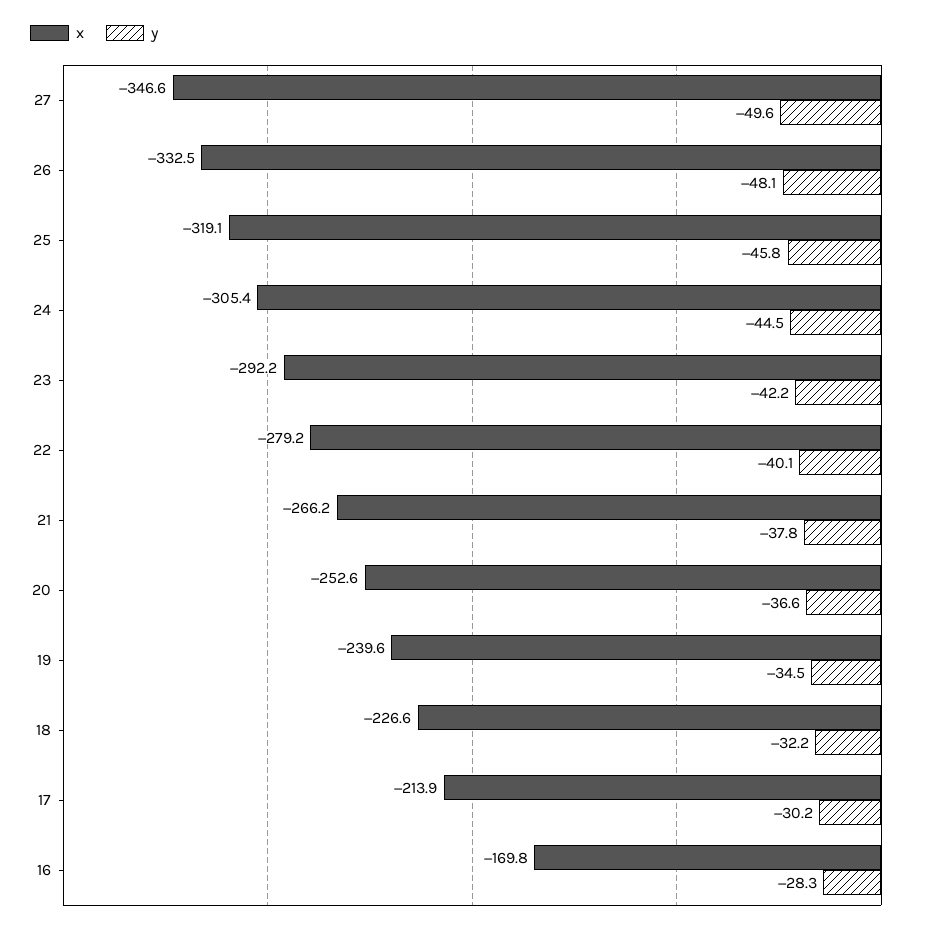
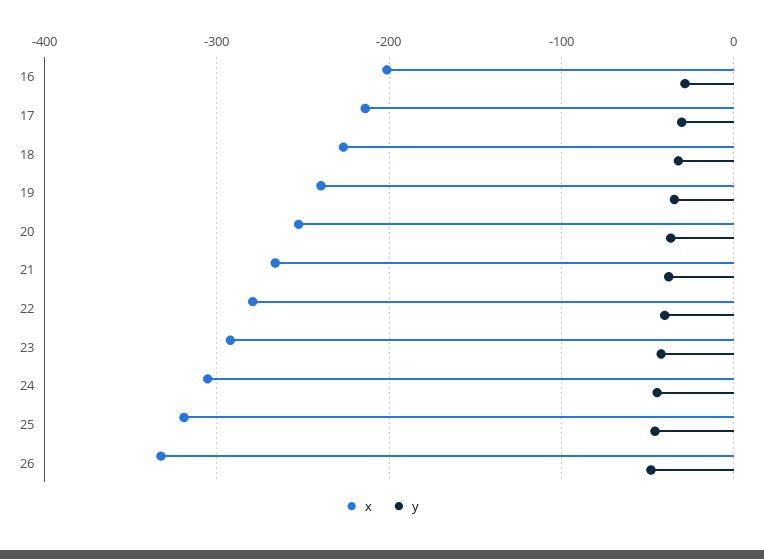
x, 27: -346.6 -> none
y, 27: -49.6 -> none
x, 16: -169.8 -> -200

